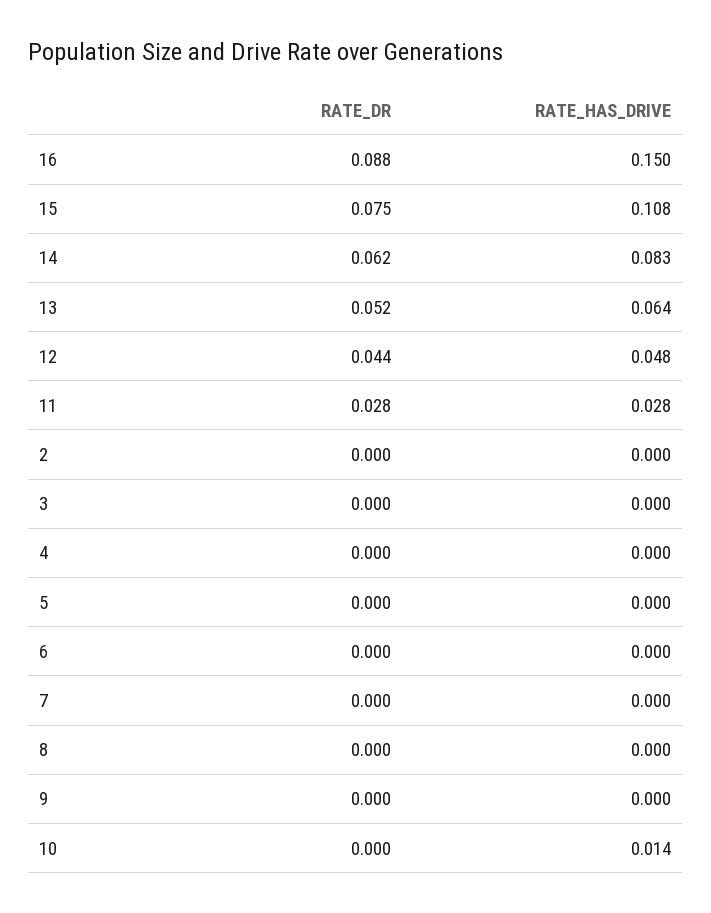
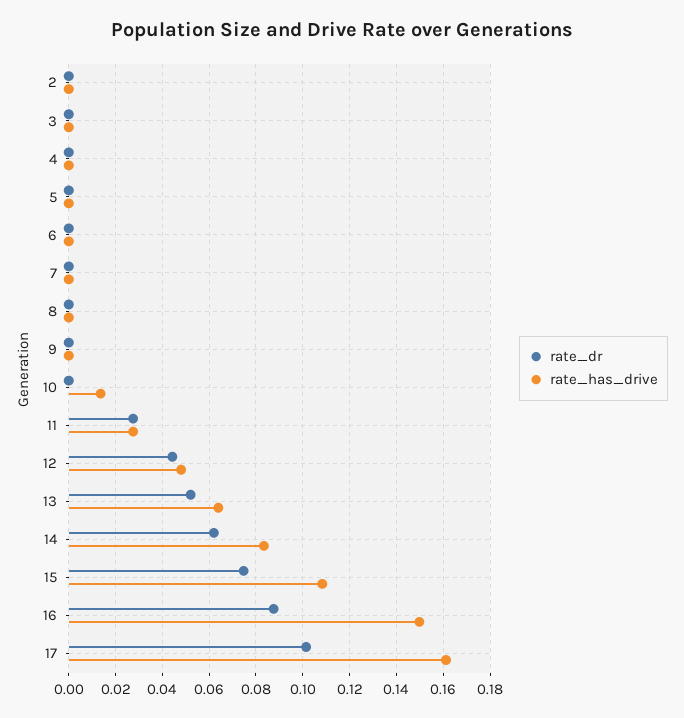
RATE_DR, 17: none -> 0.1
RATE_HAS_DRIVE, 17: none -> 0.16

